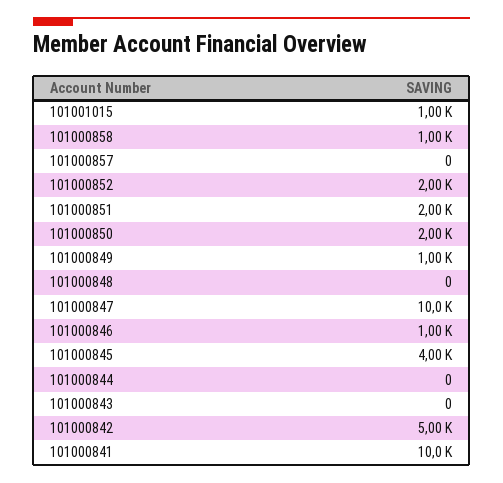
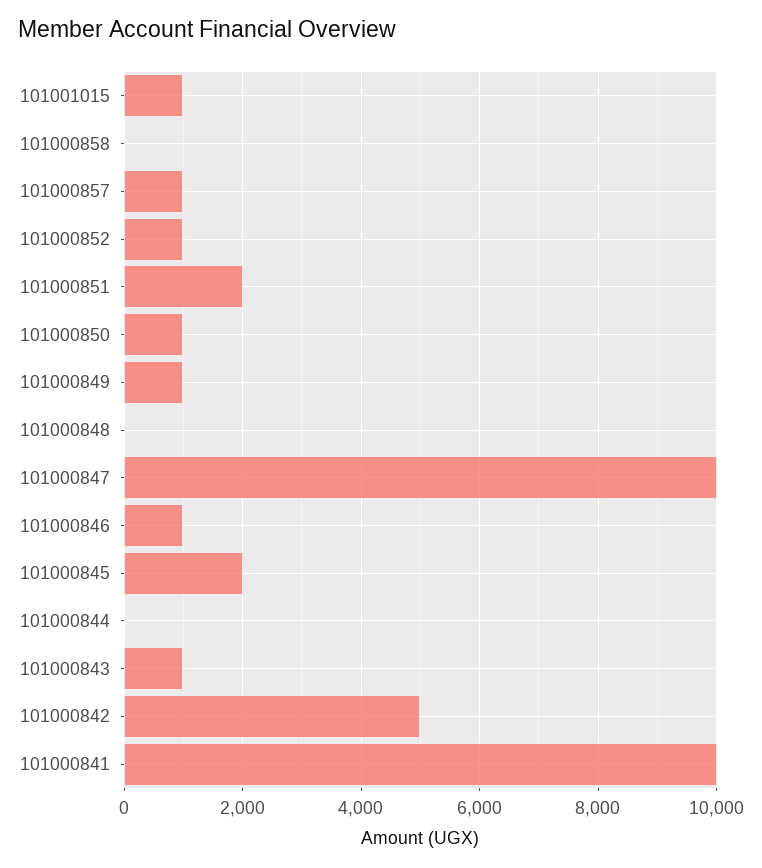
101000858: 1000 -> 0
101000857: 0 -> 1000
101000852: 2000 -> 1000
101000850: 2000 -> 1000
101000845: 4000 -> 2000
101000843: 0 -> 1000

